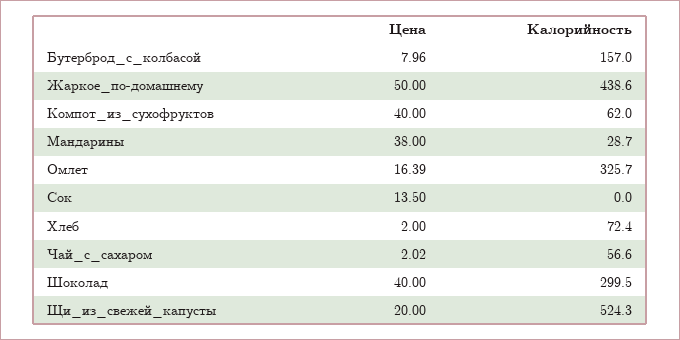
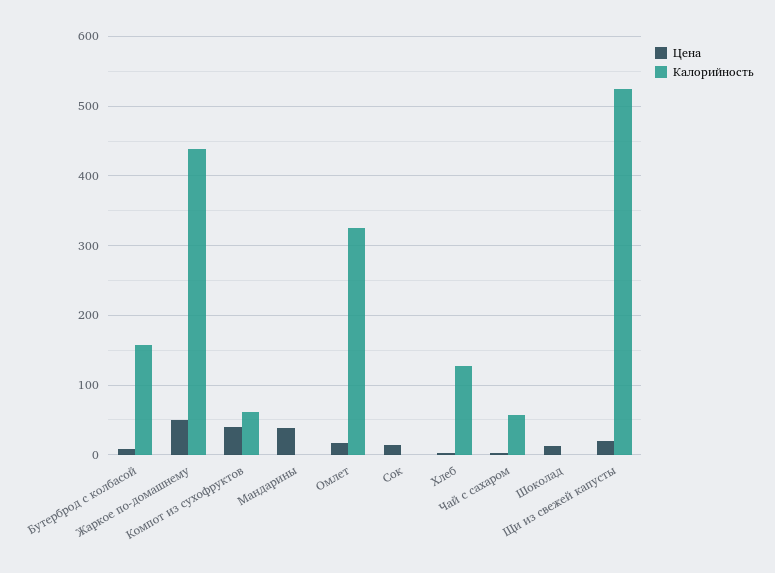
Калорийность, Мандарины: 28.7 -> 0
Калорийность, Хлеб: 72.4 -> 130
Цена, Шоколад: 40 -> 10
Калорийность, Шоколад: 299.5 -> 0

